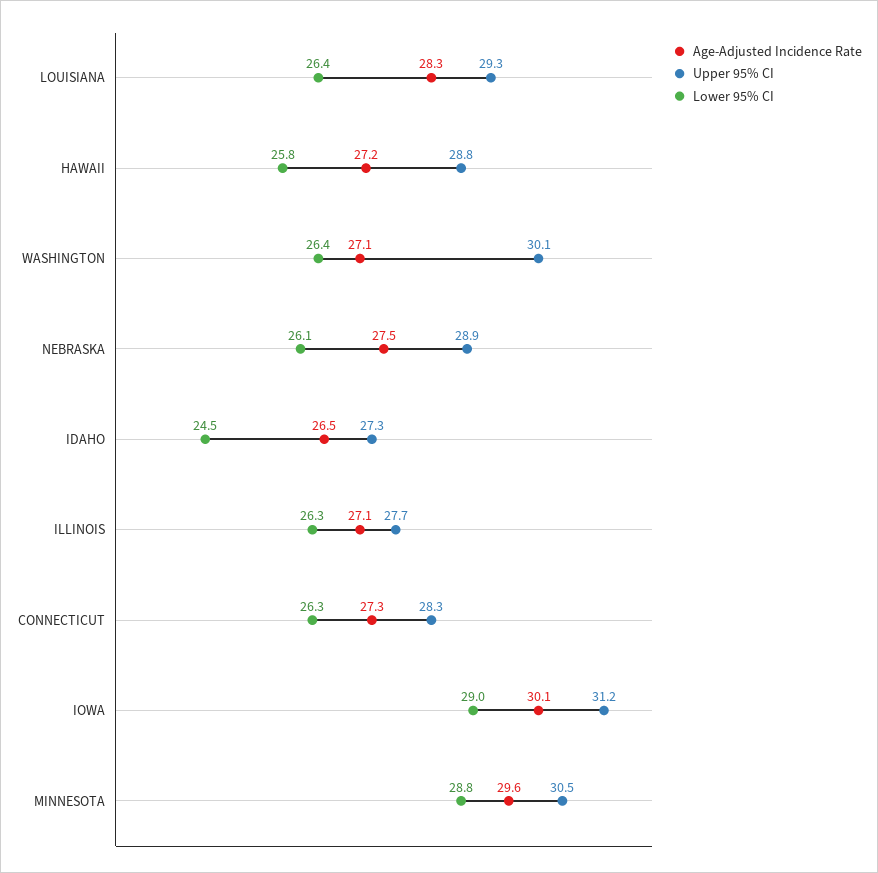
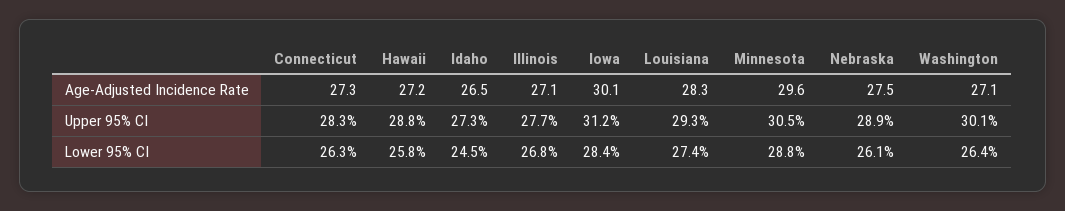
Lower 95% CI, LOUISIANA: 26.4 -> 27.4
Lower 95% CI, ILLINOIS: 26.3 -> 26.8
Lower 95% CI, IOWA: 29 -> 28.4

